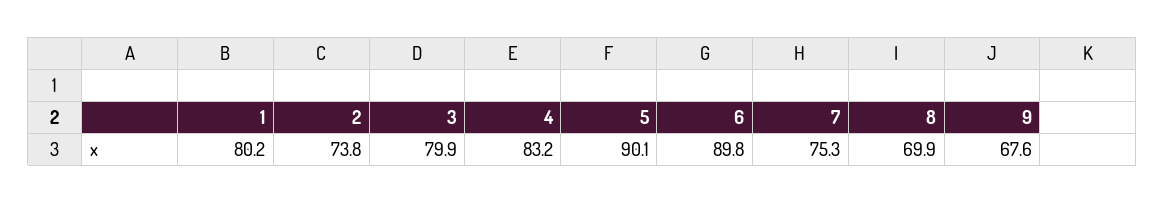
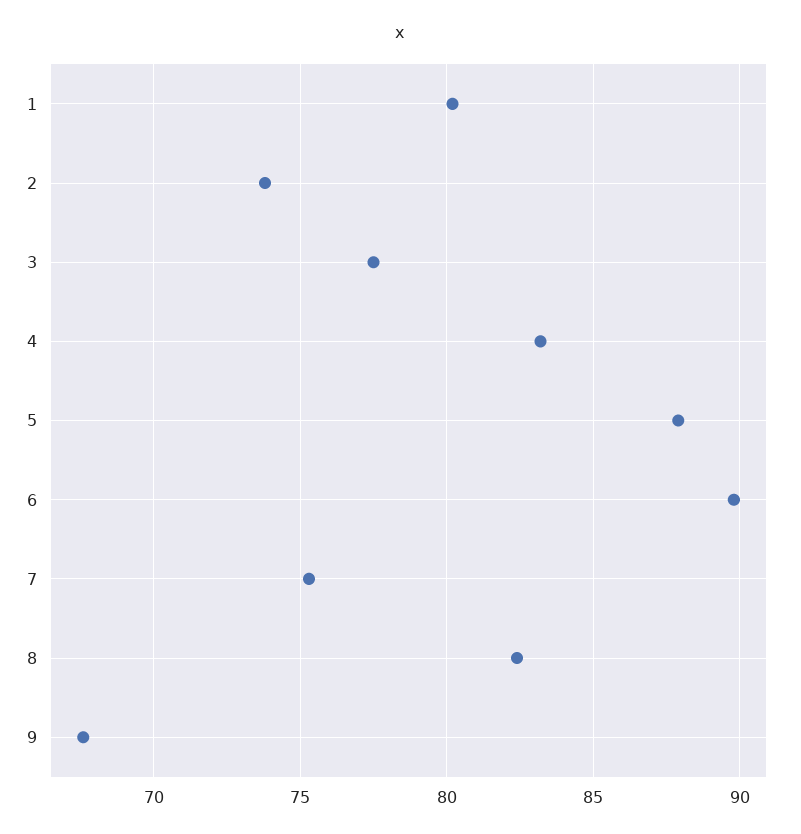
3: 79.9 -> 77.5
5: 90.1 -> 88
8: 69.9 -> 82.5

